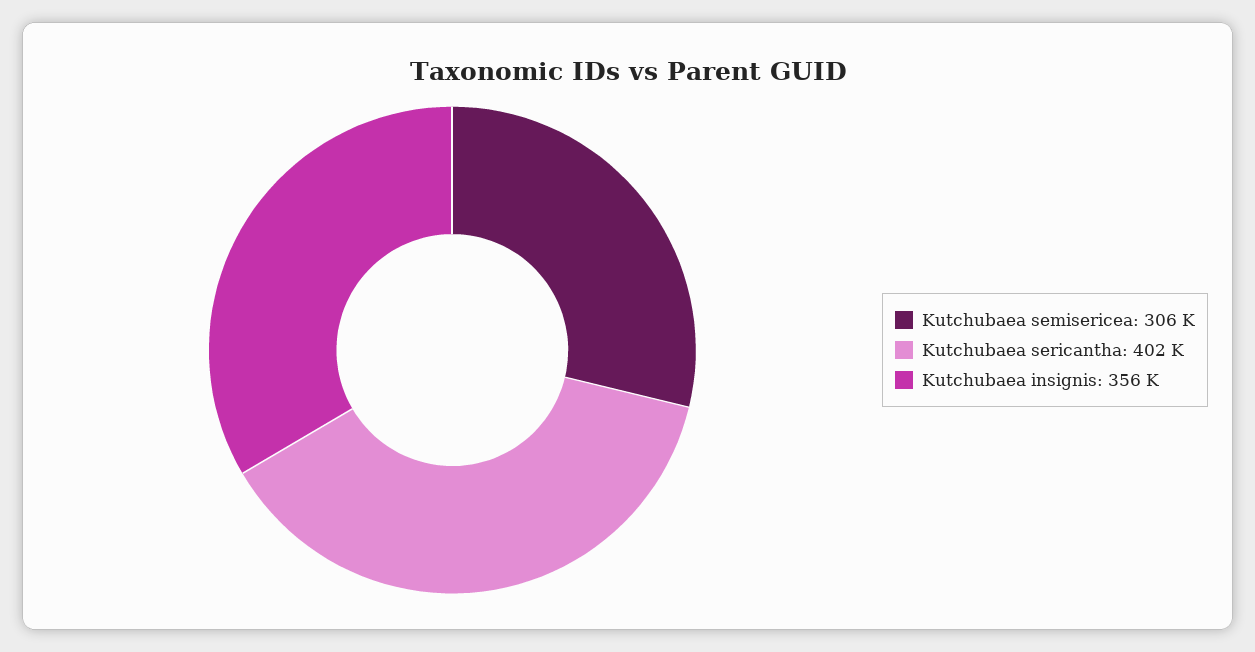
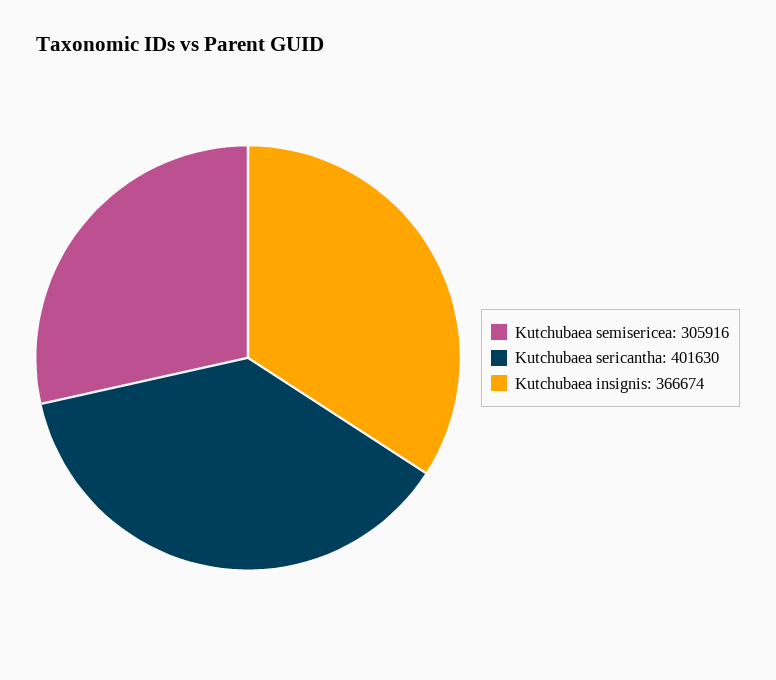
Kutchubaea insignis: 356000 -> 366674

